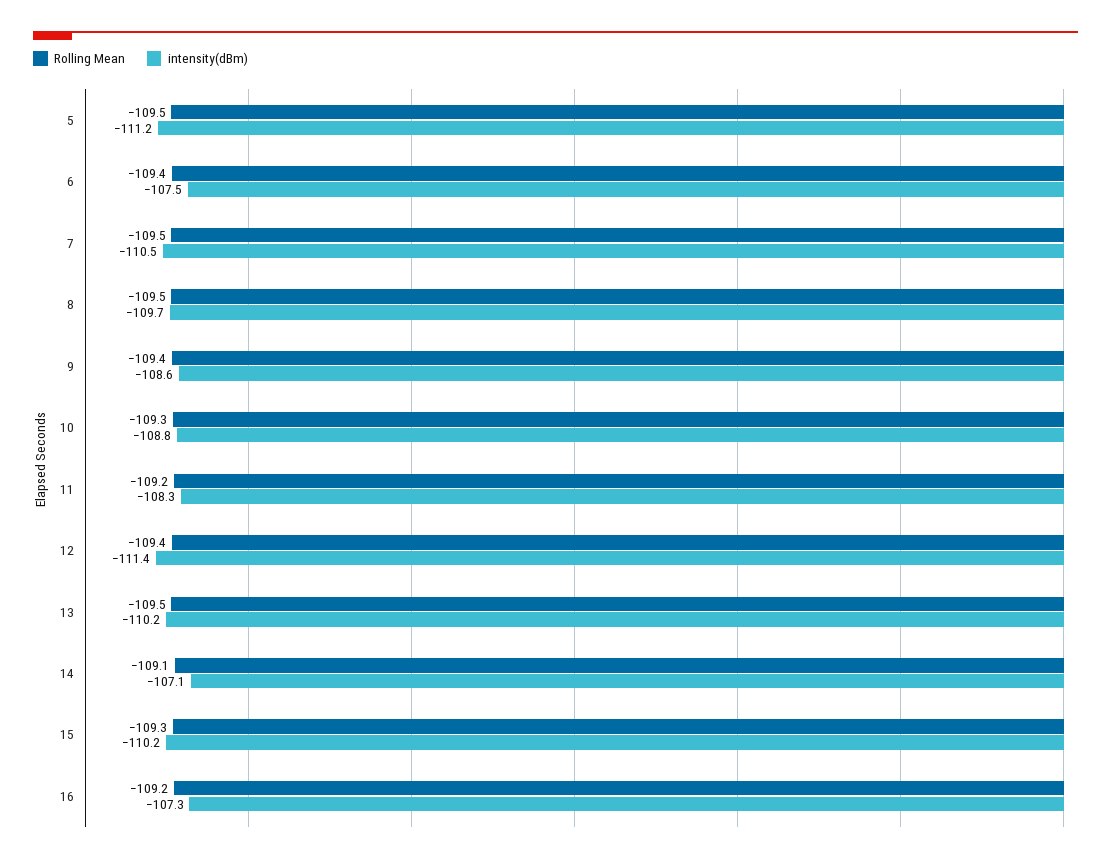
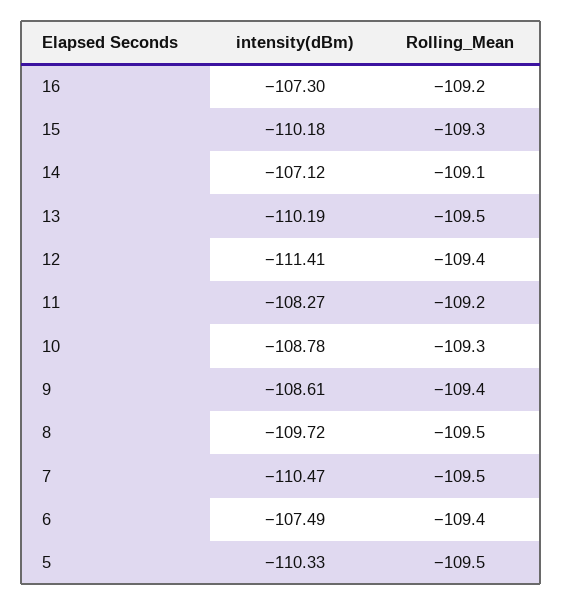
intensity(dBm), 5: -111.2 -> -110.33

